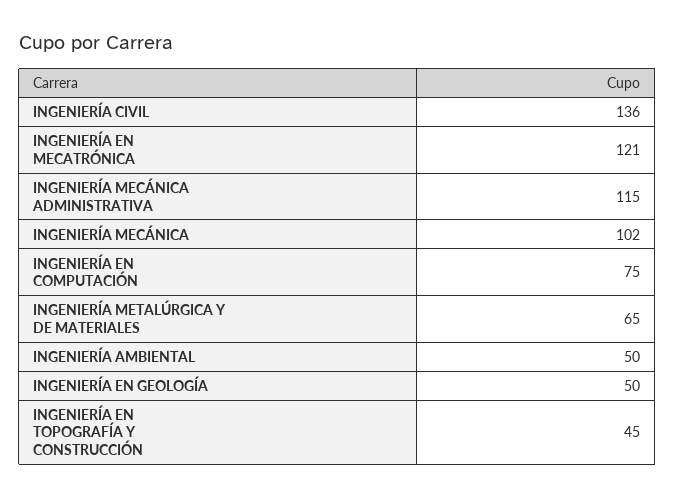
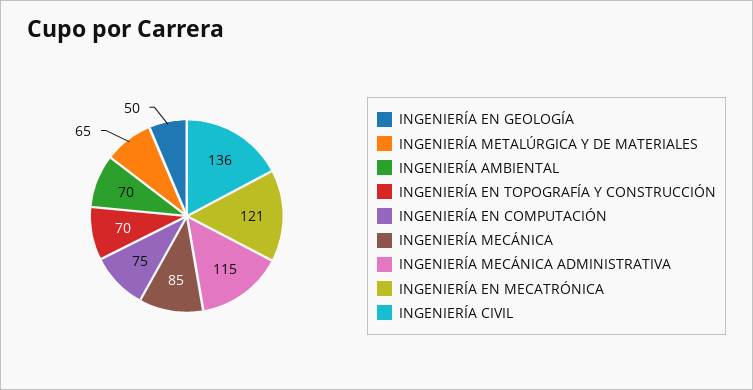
INGENIERÍA MECÁNICA: 102 -> 85
INGENIERÍA AMBIENTAL: 50 -> 70
INGENIERÍA EN TOPOGRAFÍA Y CONSTRUCCIÓN: 45 -> 70

